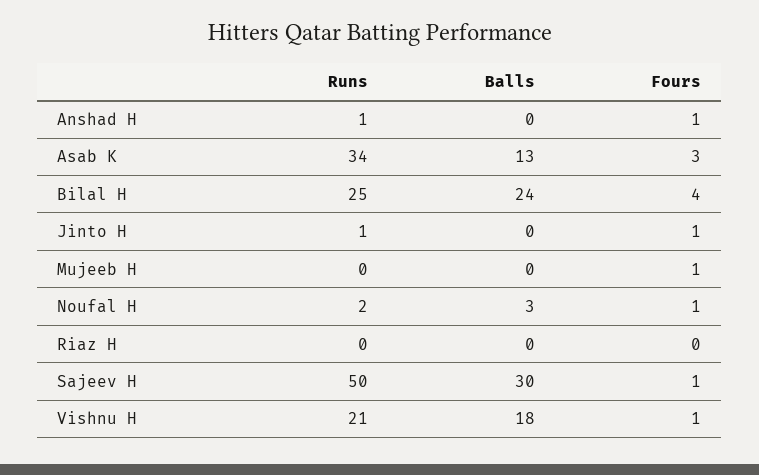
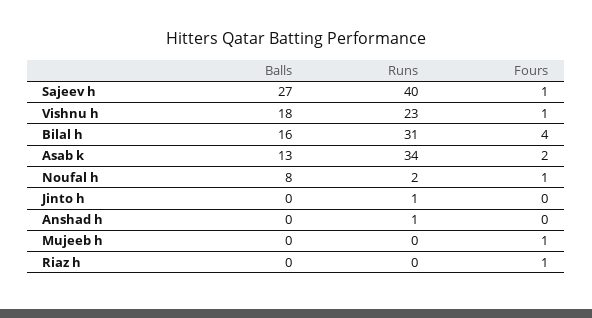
Fours, Anshad H: 1 -> 0
Fours, Asab K: 3 -> 2
Runs, Bilal H: 25 -> 31
Balls, Bilal H: 24 -> 16
Fours, Jinto H: 1 -> 0
Balls, Noufal H: 3 -> 8
Fours, Riaz H: 0 -> 1
Runs, Sajeev H: 50 -> 40
Balls, Sajeev H: 30 -> 27
Runs, Vishnu H: 21 -> 23

